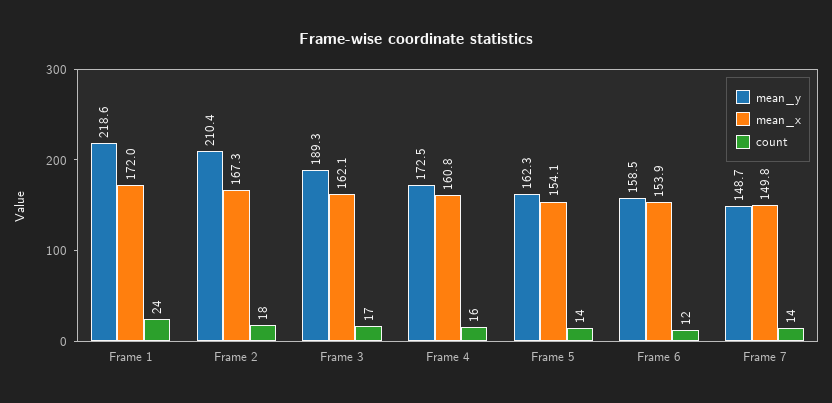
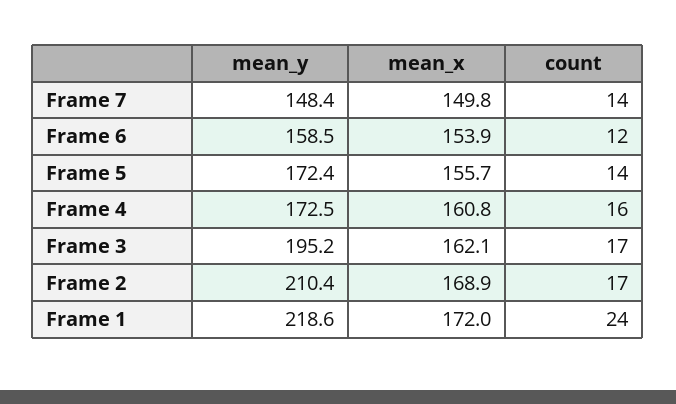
mean_x, Frame 2: 167.3 -> 168.9
count, Frame 2: 18 -> 17
mean_y, Frame 3: 189.3 -> 195.2
mean_y, Frame 5: 162.3 -> 172.4
mean_x, Frame 5: 154.1 -> 155.7
mean_y, Frame 7: 148.7 -> 148.4

